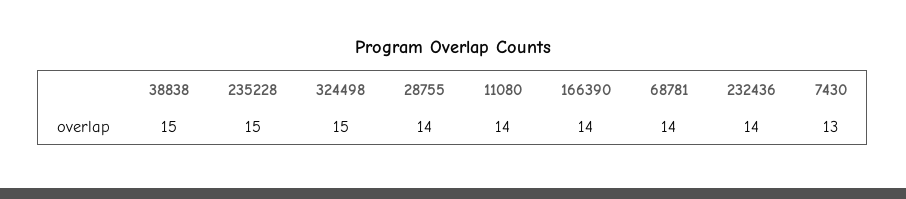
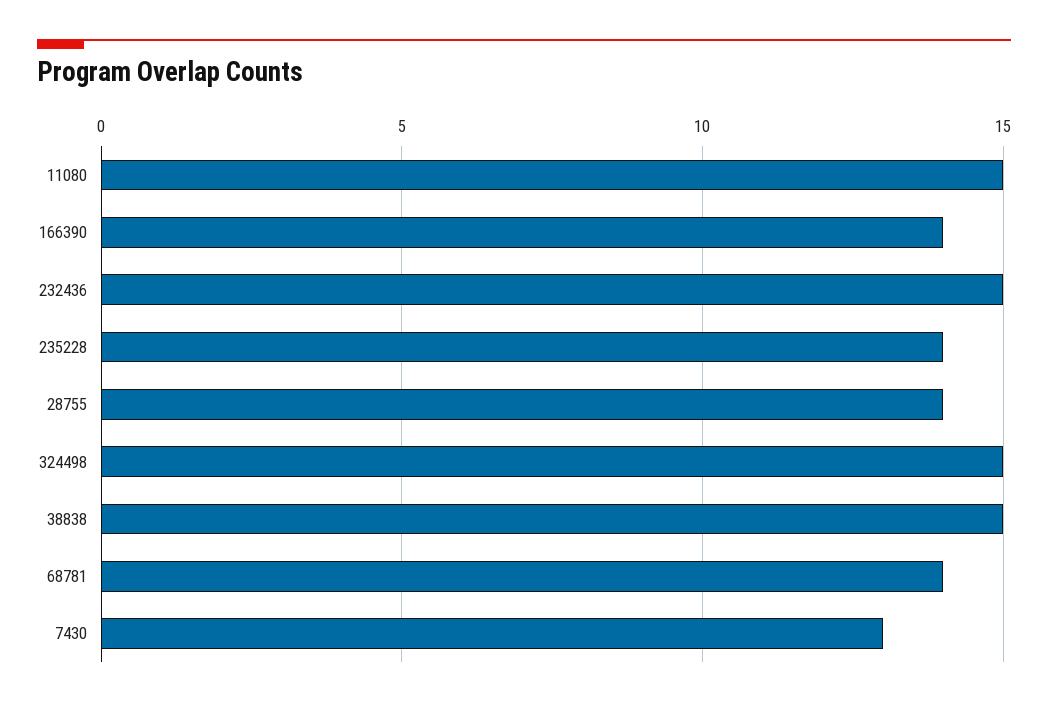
235228: 15 -> 14
11080: 14 -> 15
232436: 14 -> 15

